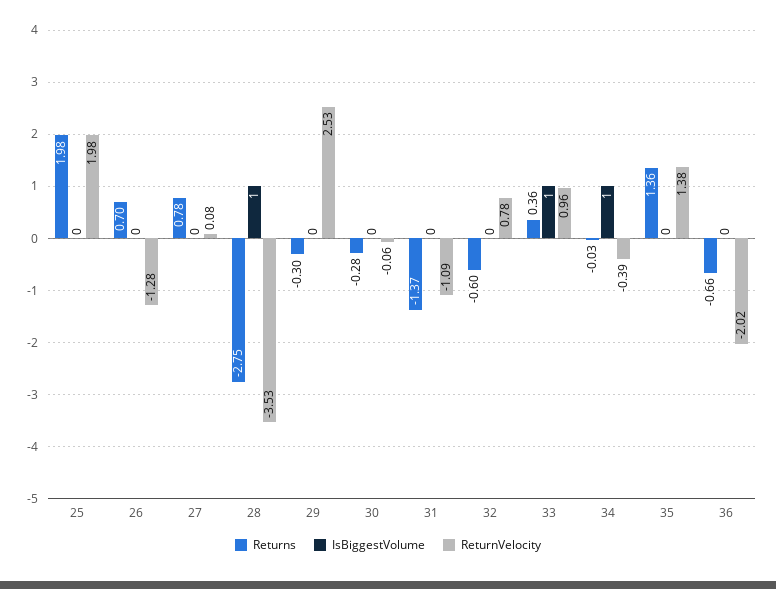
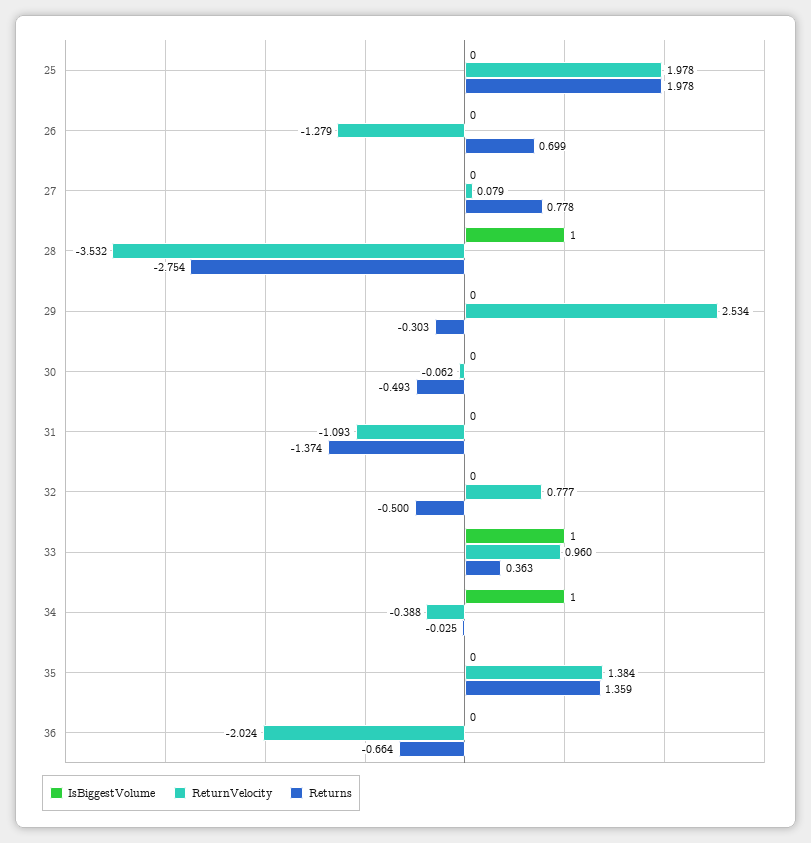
Returns, 30: -0.28 -> -0.493
Returns, 32: -0.6 -> -0.5

